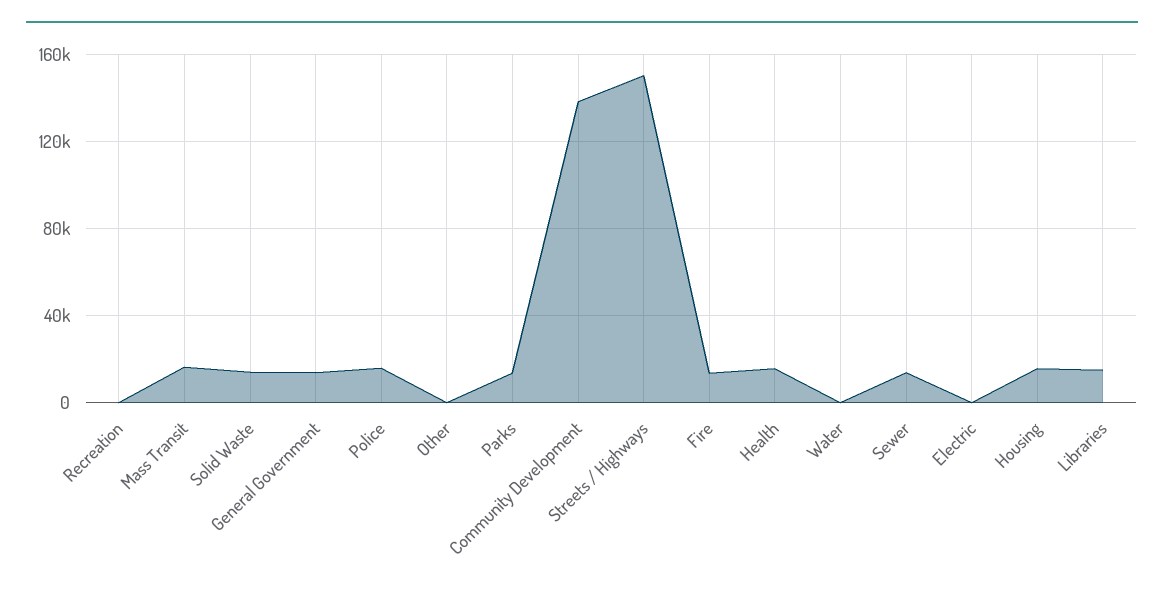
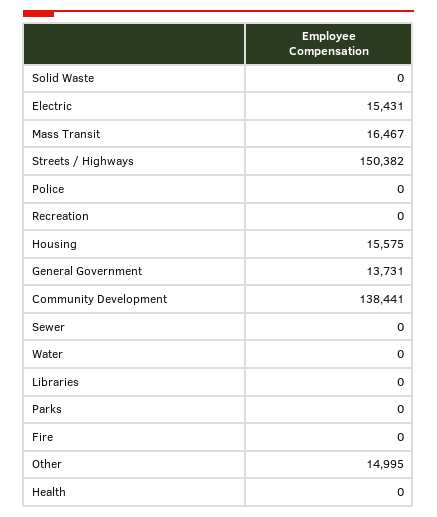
Solid Waste: 15000 -> 0
Police: 15000 -> 0
Other: 0 -> 14995
Parks: 15000 -> 0
Fire: 15000 -> 0
Health: 15000 -> 0
Sewer: 15000 -> 0
Electric: 0 -> 15431
Libraries: 15000 -> 0

